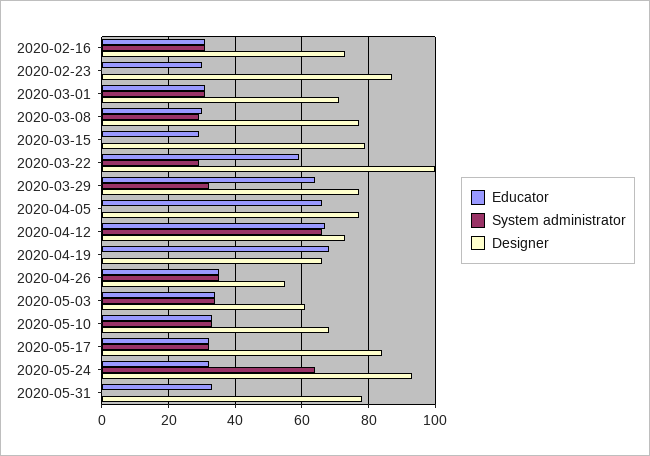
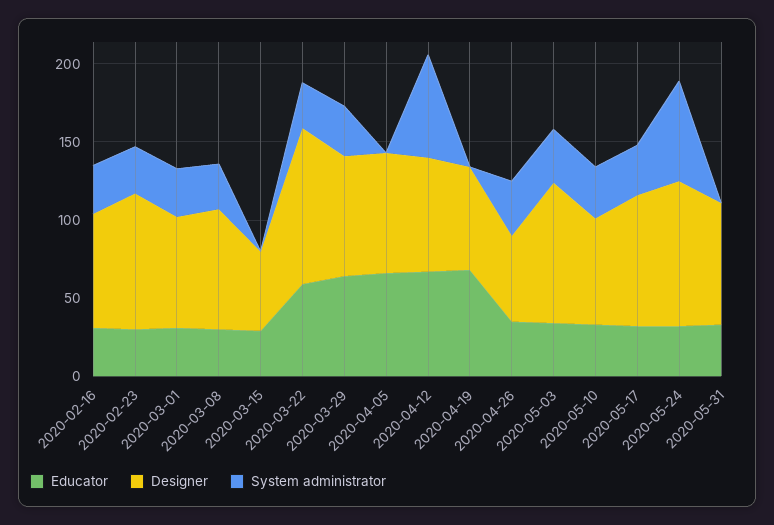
System administrator, 2020-02-23: 0 -> 30
Designer, 2020-03-15: 80 -> 50
Designer, 2020-05-03: 60 -> 90

